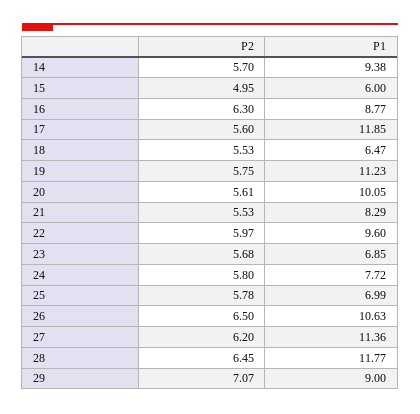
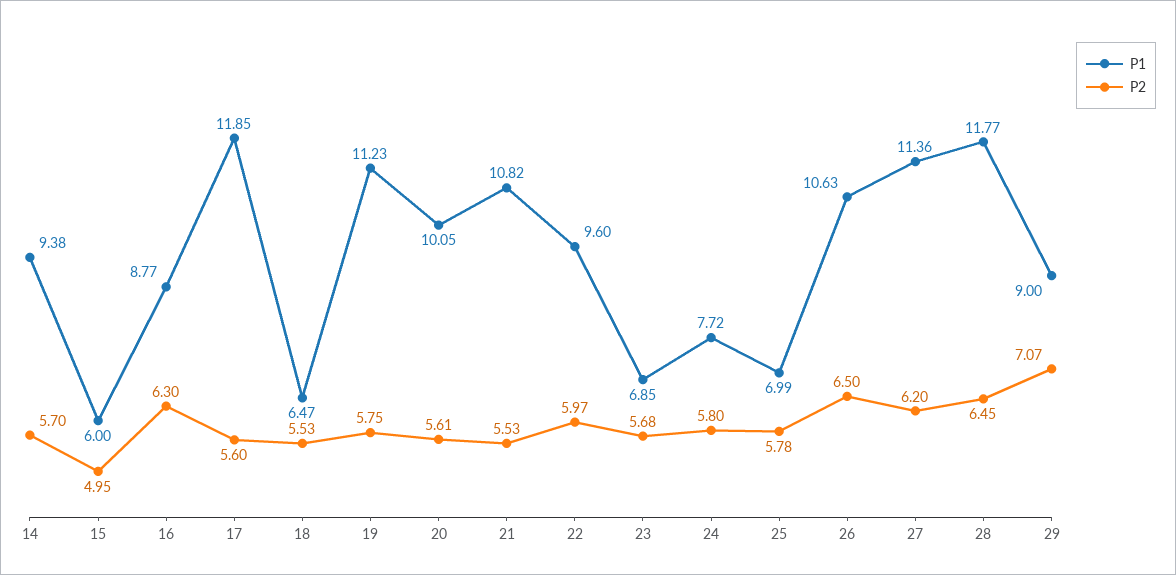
P1, 21: 8.29 -> 10.82

